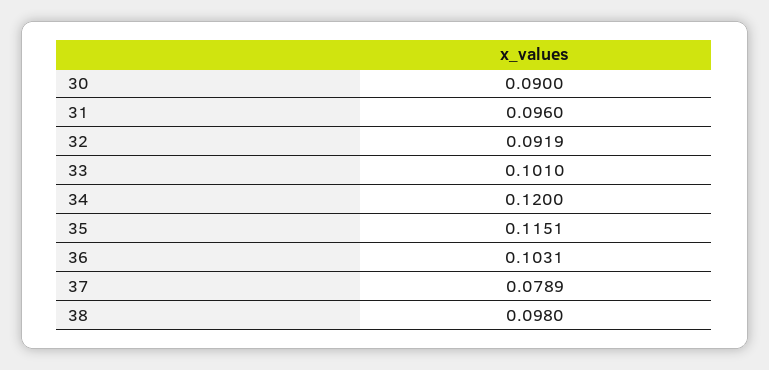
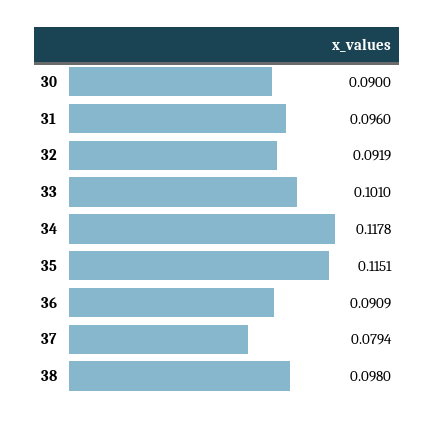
34: 0.12 -> 0.1178
36: 0.1031 -> 0.0909
37: 0.0789 -> 0.0794

